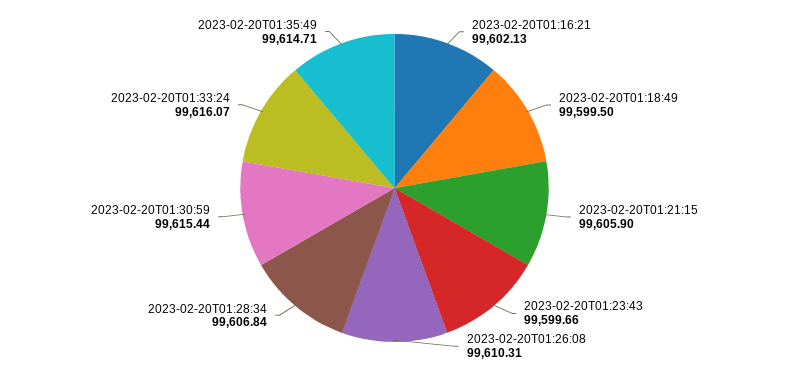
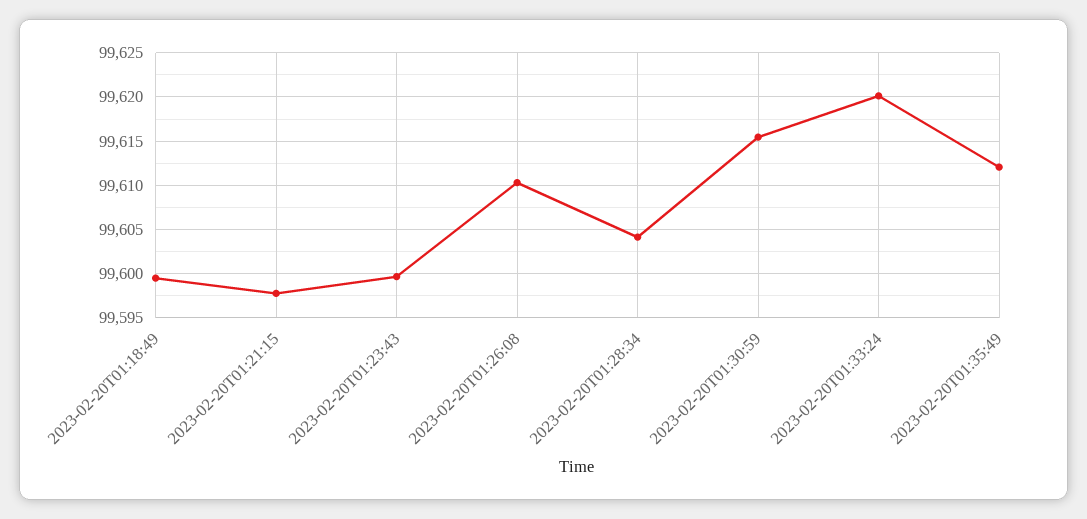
2023-02-20T01:16:21: 99602.13 -> none
2023-02-20T01:21:15: 99605.9 -> 99598
2023-02-20T01:28:34: 99606.84 -> 99604
2023-02-20T01:33:24: 99616.07 -> 99620
2023-02-20T01:35:49: 99614.71 -> 99612

